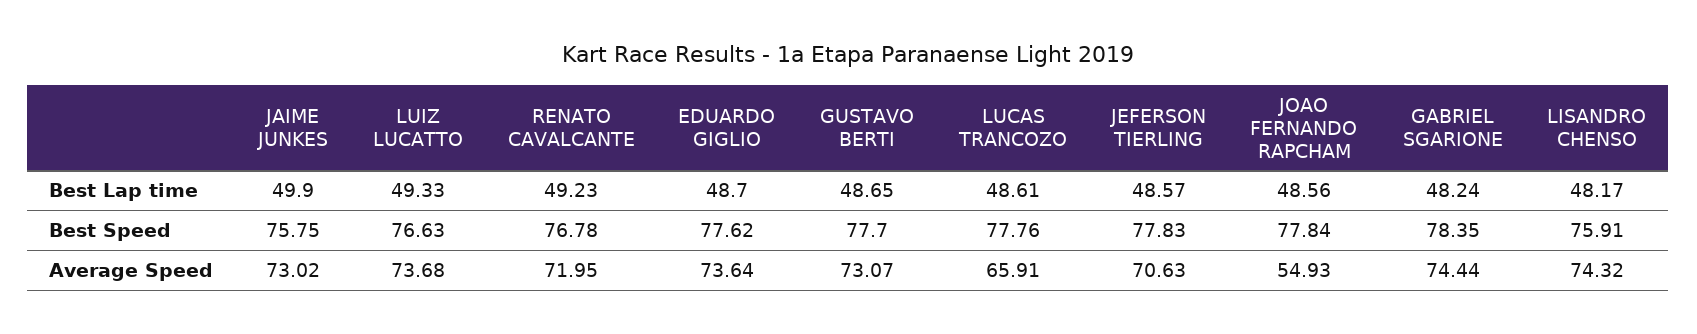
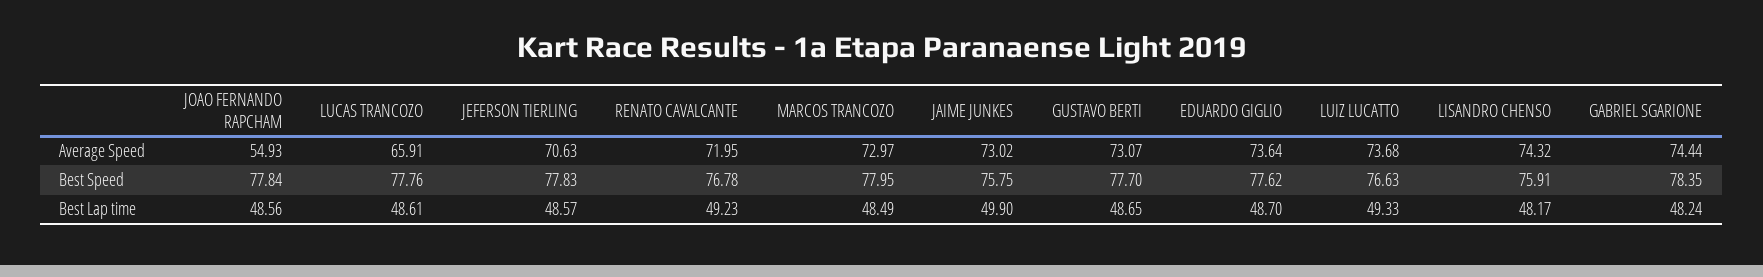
MARCOS TRANCOZO, Average Speed: none -> 72.97
MARCOS TRANCOZO, Best Speed: none -> 77.95
MARCOS TRANCOZO, Best Lap time: none -> 48.49

